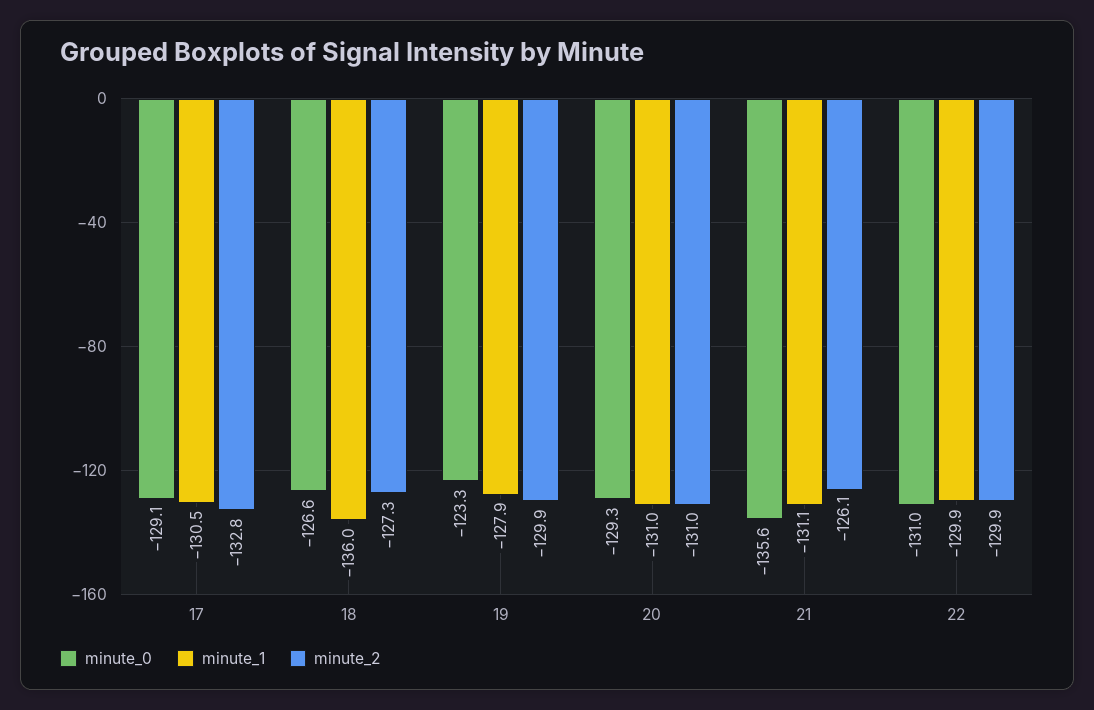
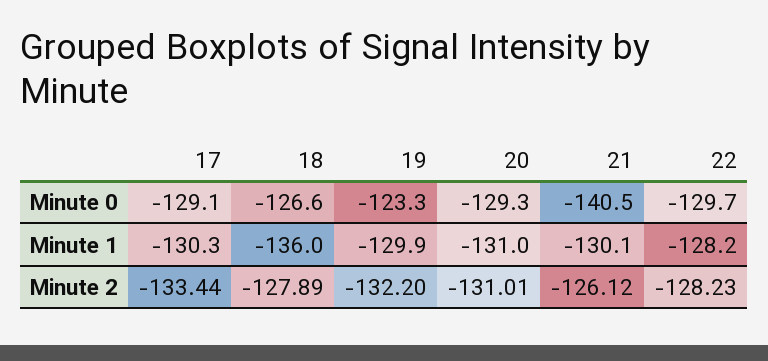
minute_1, 17: -130.5 -> -130.3
minute_2, 17: -132.8 -> -133.44
minute_2, 18: -127.3 -> -127.89
minute_1, 19: -127.9 -> -129.9
minute_2, 19: -129.9 -> -132.2
minute_0, 21: -135.6 -> -140.5
minute_1, 21: -131.1 -> -130.1
minute_0, 22: -131 -> -129.7
minute_1, 22: -129.9 -> -128.2
minute_2, 22: -129.9 -> -128.23

